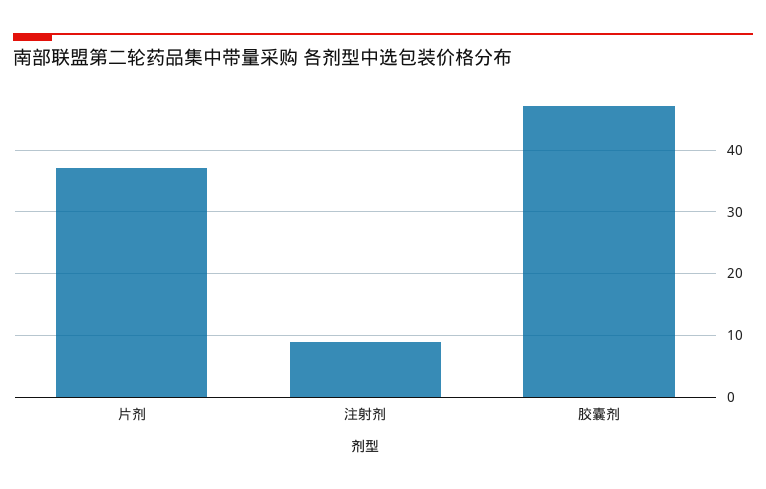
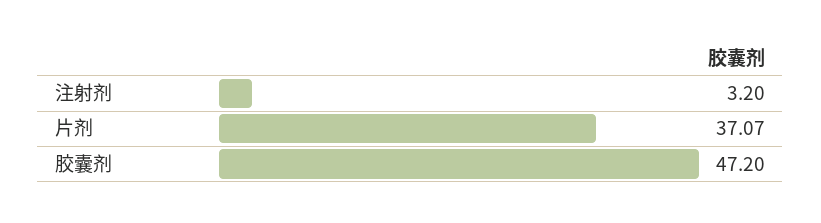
注射剂: 9 -> 3.2

